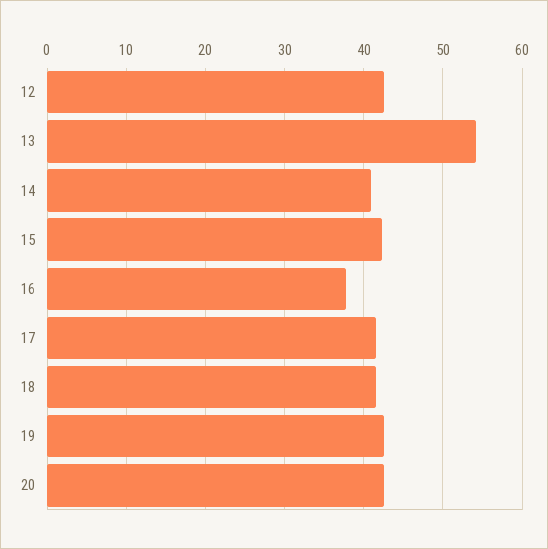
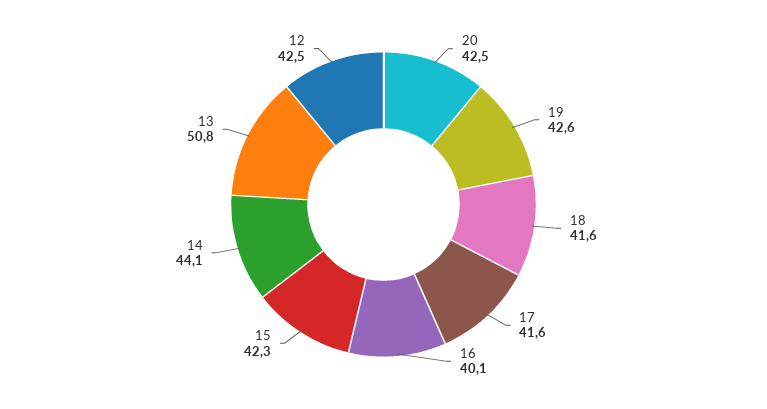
13: 54 -> 50.8
14: 41 -> 44.1
16: 38 -> 40.1

